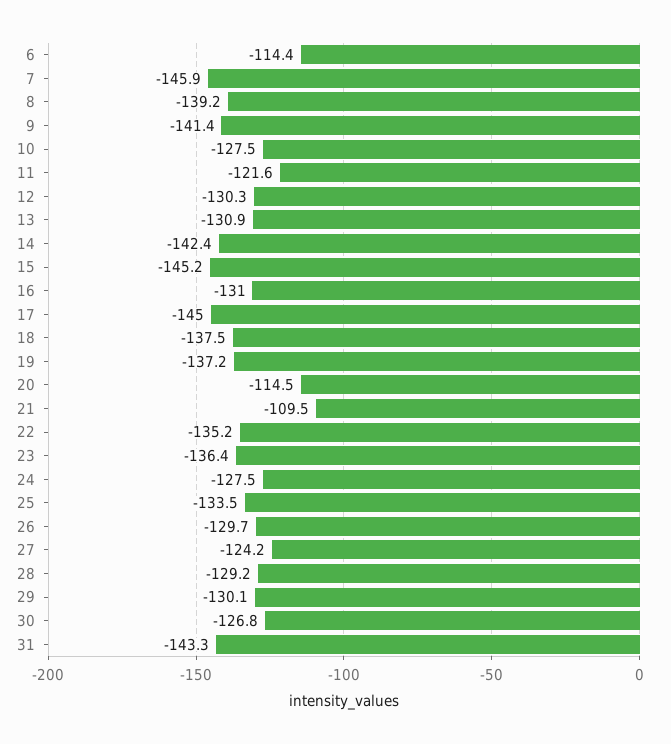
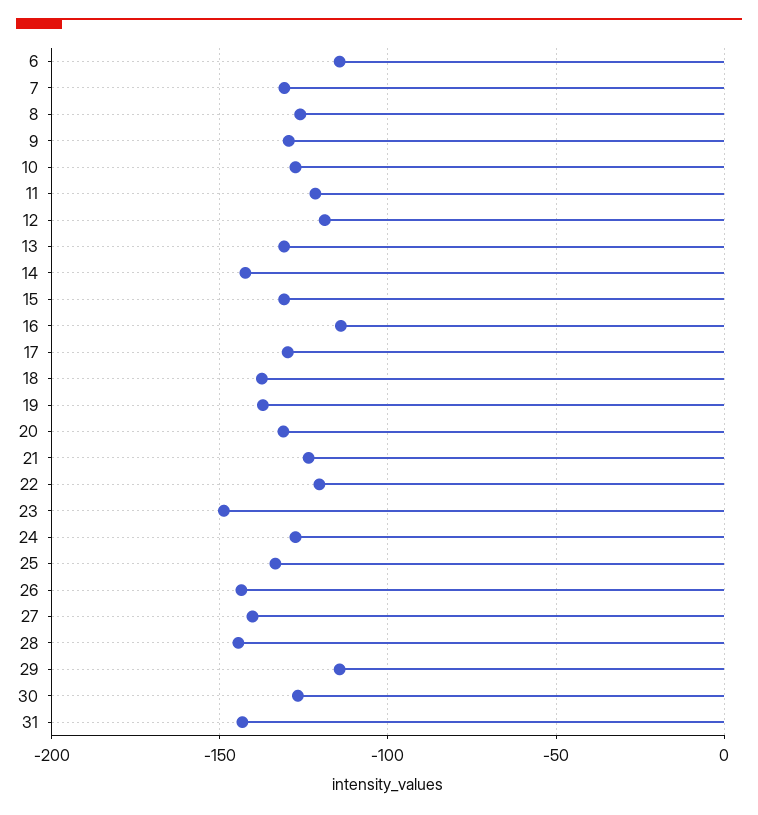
7: -145.9 -> -130
8: -139.2 -> -125
9: -141.4 -> -130
12: -130.3 -> -120
15: -145.2 -> -130
16: -131 -> -115
17: -145 -> -130
20: -114.5 -> -130
21: -109.5 -> -125
22: -135.2 -> -120
23: -136.4 -> -150
26: -129.7 -> -145
27: -124.2 -> -140
28: -129.2 -> -145
29: -130.1 -> -115

